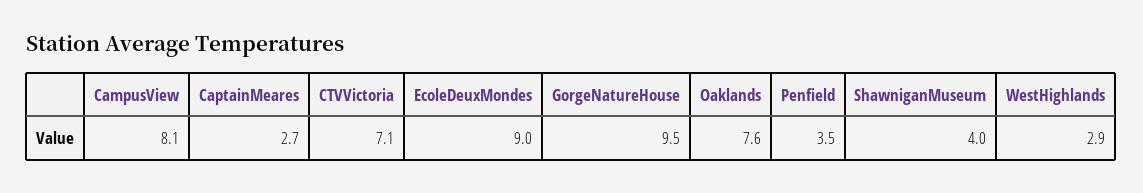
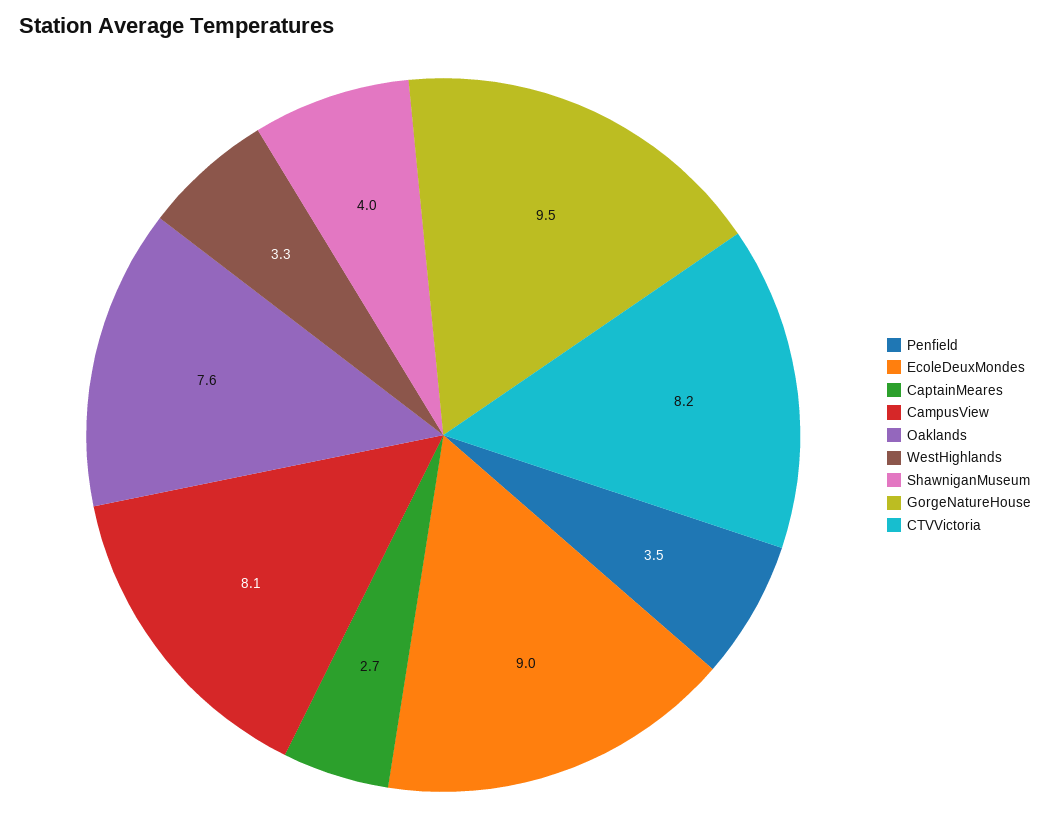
CTVVictoria: 7.1 -> 8.2
WestHighlands: 2.9 -> 3.3

